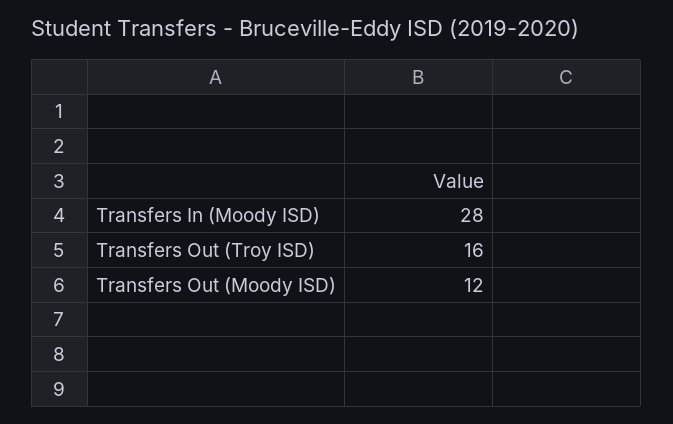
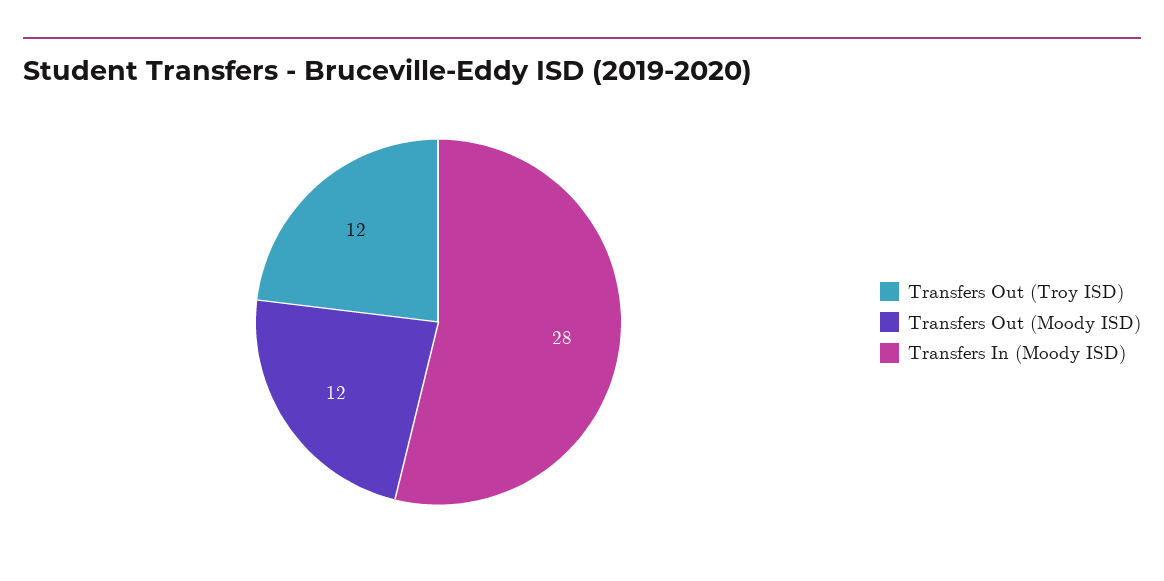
Transfers Out (Troy ISD): 16 -> 12

